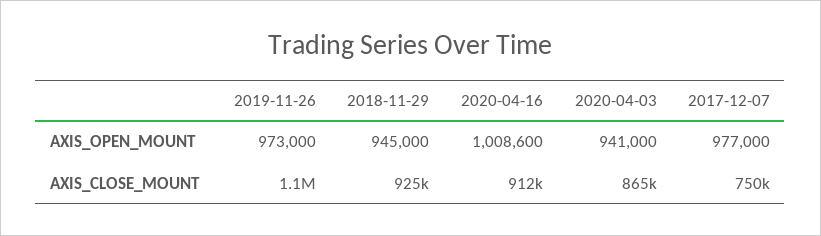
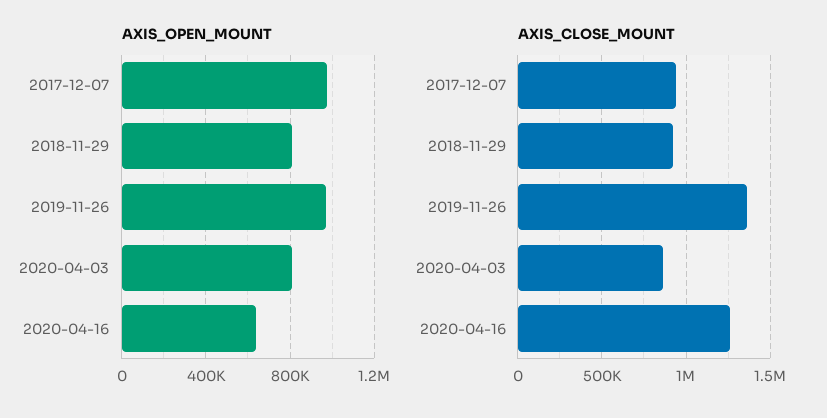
AXIS_OPEN_MOUNT, 2018-11-29: 945000 -> 800000
AXIS_OPEN_MOUNT, 2020-04-16: 1008600 -> 650000
AXIS_OPEN_MOUNT, 2020-04-03: 941000 -> 800000
AXIS_CLOSE_MOUNT, 2019-11-26: 1100000 -> 1350000
AXIS_CLOSE_MOUNT, 2020-04-16: 912000 -> 1250000
AXIS_CLOSE_MOUNT, 2017-12-07: 750000 -> 950000

